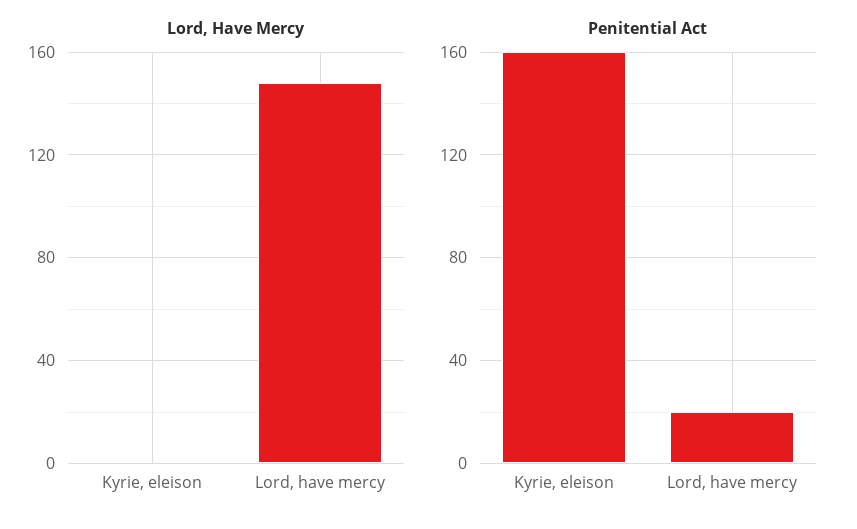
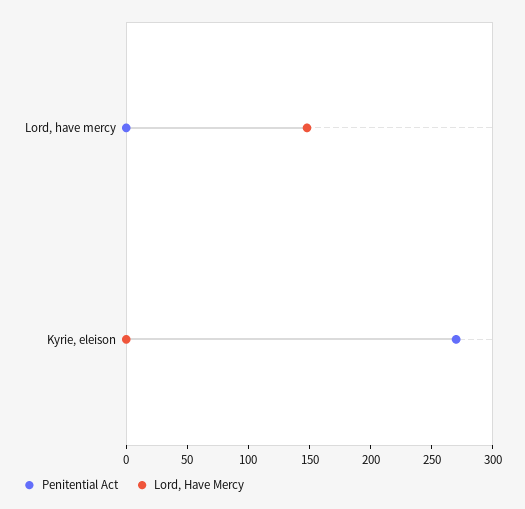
Penitential Act, Kyrie, eleison: 160 -> 270
Penitential Act, Lord, have mercy: 20 -> 0

